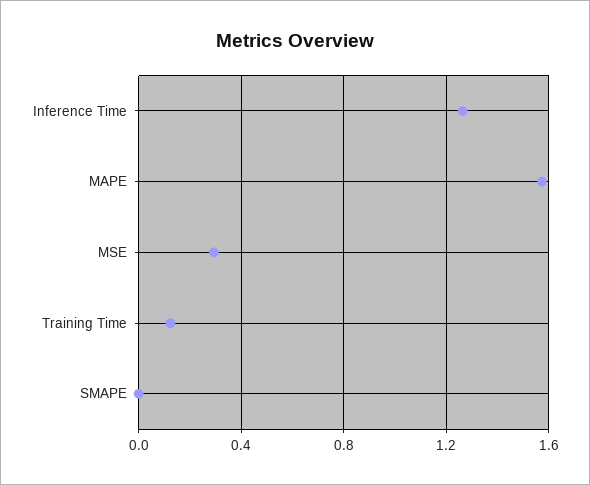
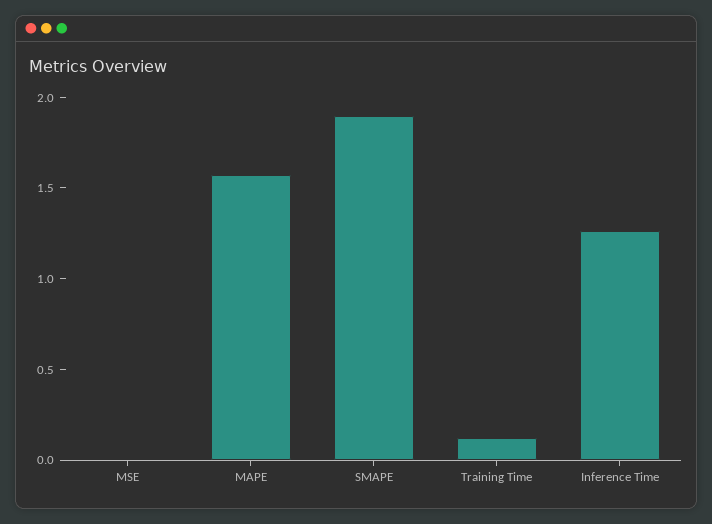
MSE: 0.3 -> 0
SMAPE: 0 -> 1.9

